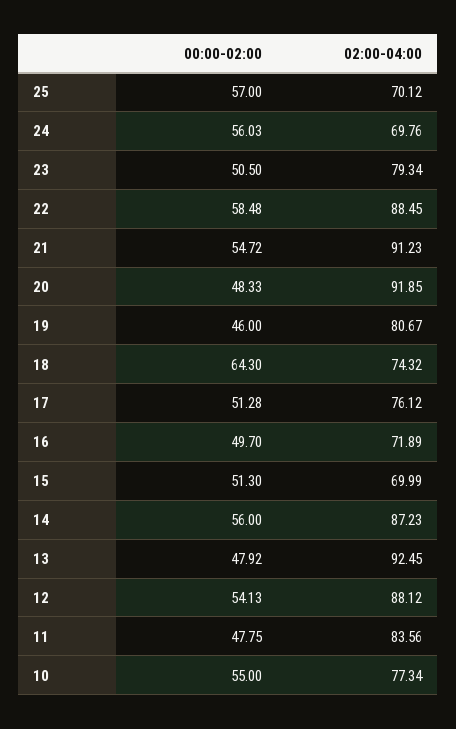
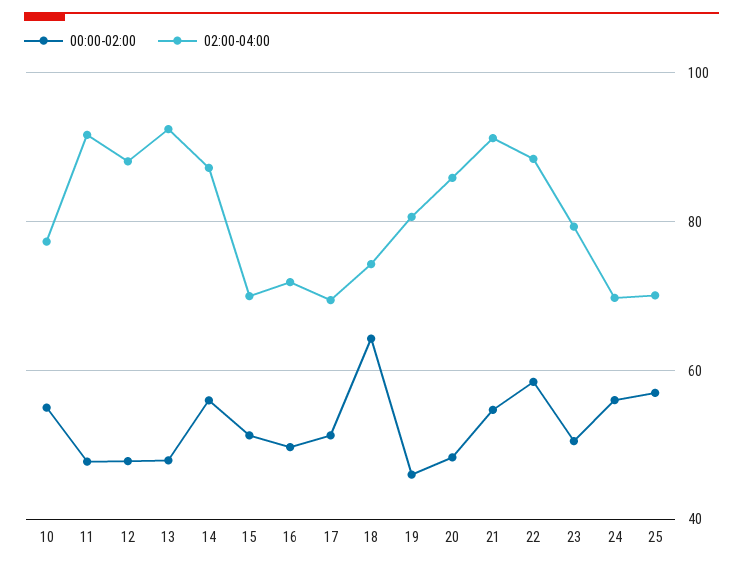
02:00-04:00, 20: 91.85 -> 86
02:00-04:00, 17: 76.12 -> 70
00:00-02:00, 12: 54.13 -> 48
02:00-04:00, 11: 83.56 -> 92

